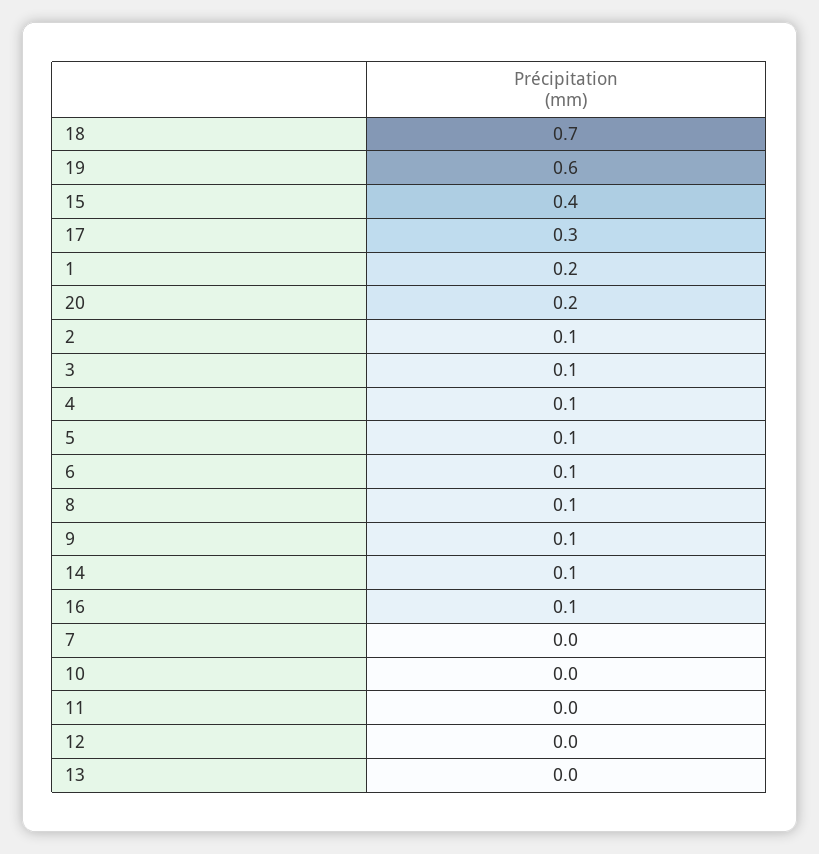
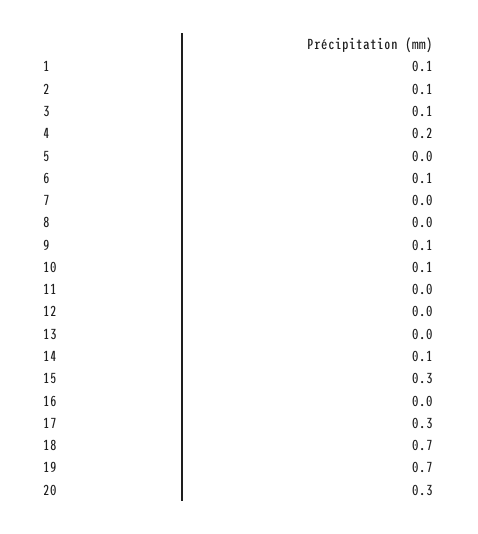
19: 0.6 -> 0.7
15: 0.4 -> 0.3
1: 0.2 -> 0.1
20: 0.2 -> 0.3
4: 0.1 -> 0.2
5: 0.1 -> 0
8: 0.1 -> 0
16: 0.1 -> 0
10: 0 -> 0.1

